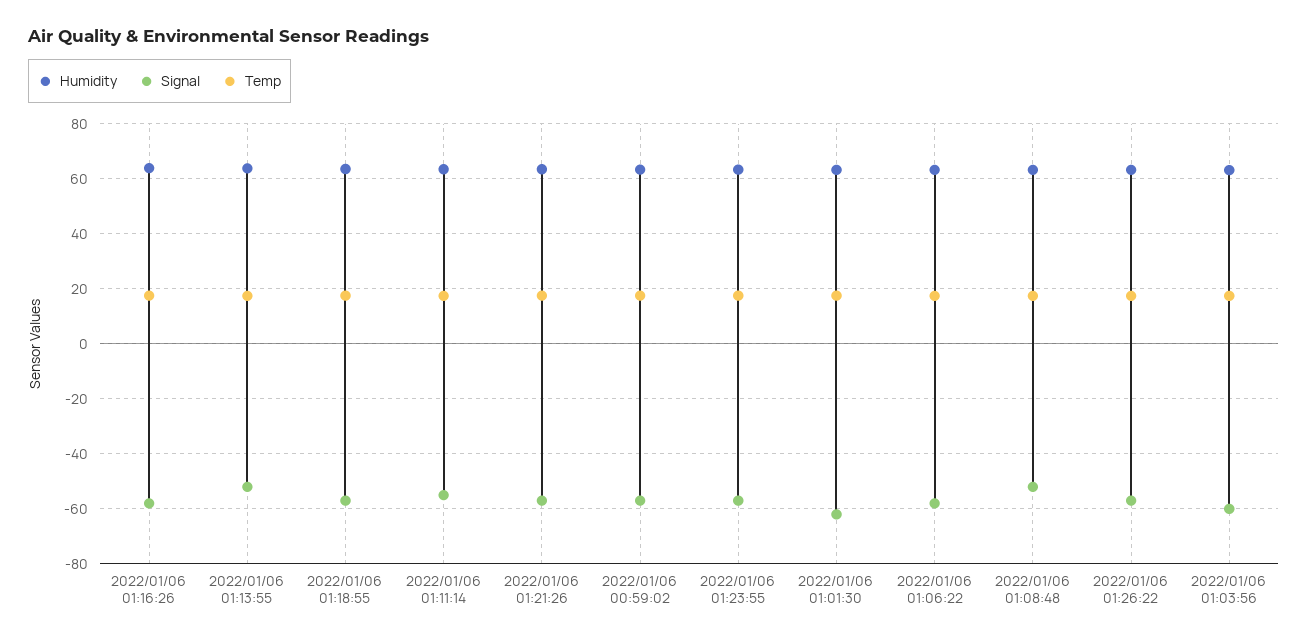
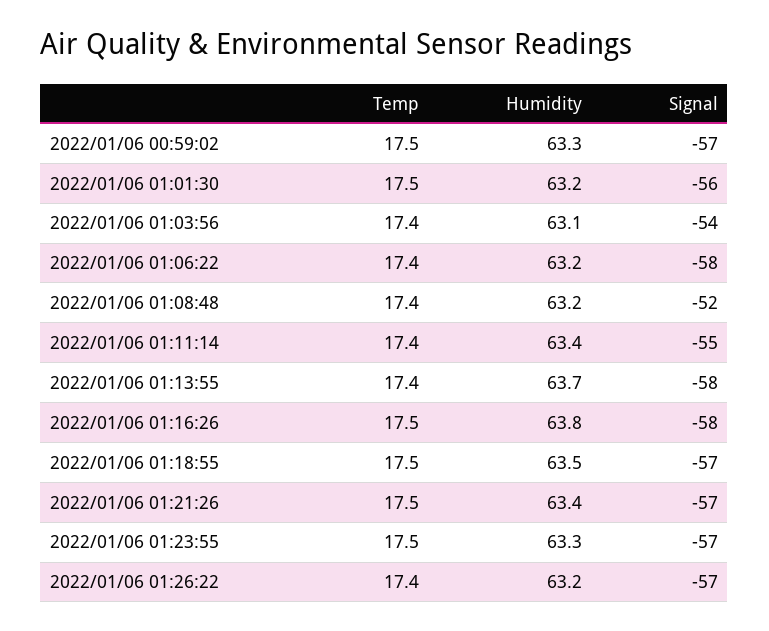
Signal, 2022/01/06 01:13:55: -52.5 -> -58
Signal, 2022/01/06 01:01:30: -62.5 -> -56
Signal, 2022/01/06 01:03:56: -60 -> -54

